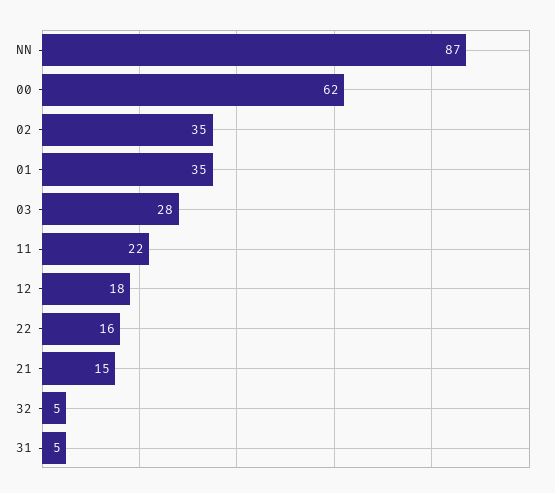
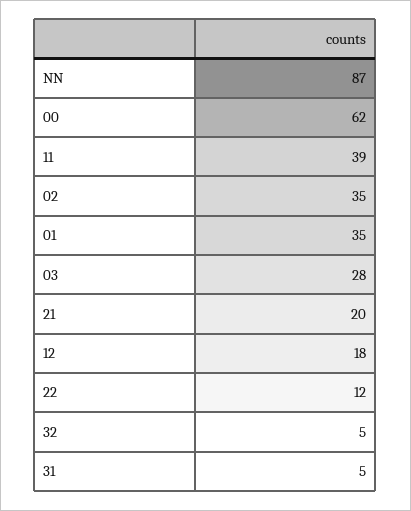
11: 22 -> 39
22: 16 -> 12
21: 15 -> 20

